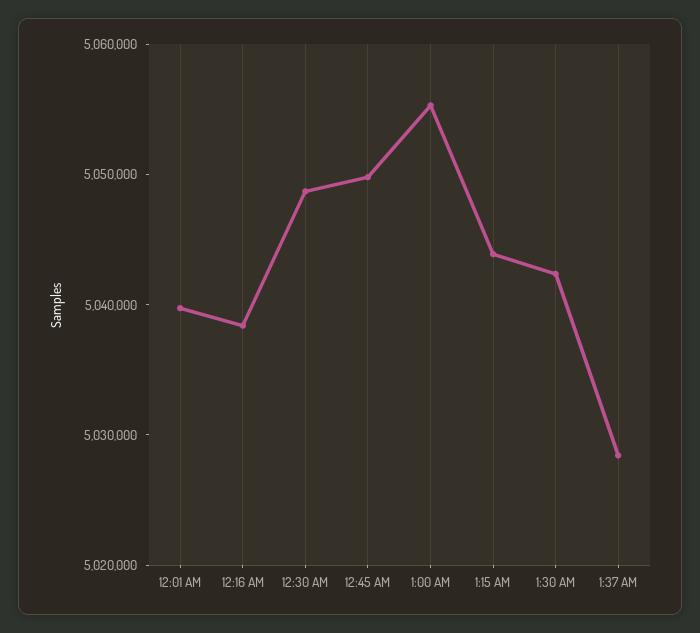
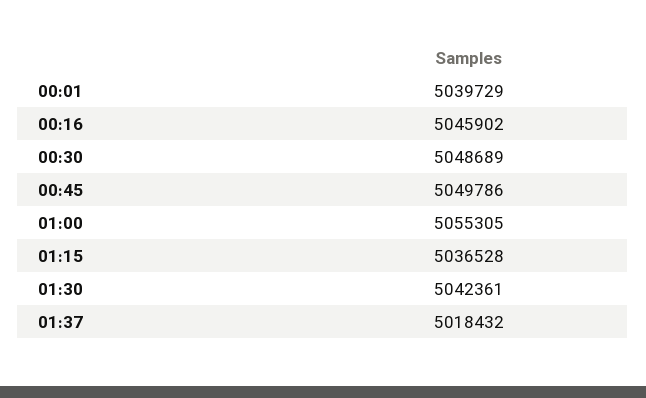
12:16 AM: 5038000 -> 5045902
1:15 AM: 5044000 -> 5036528
1:37 AM: 5028000 -> 5018432

